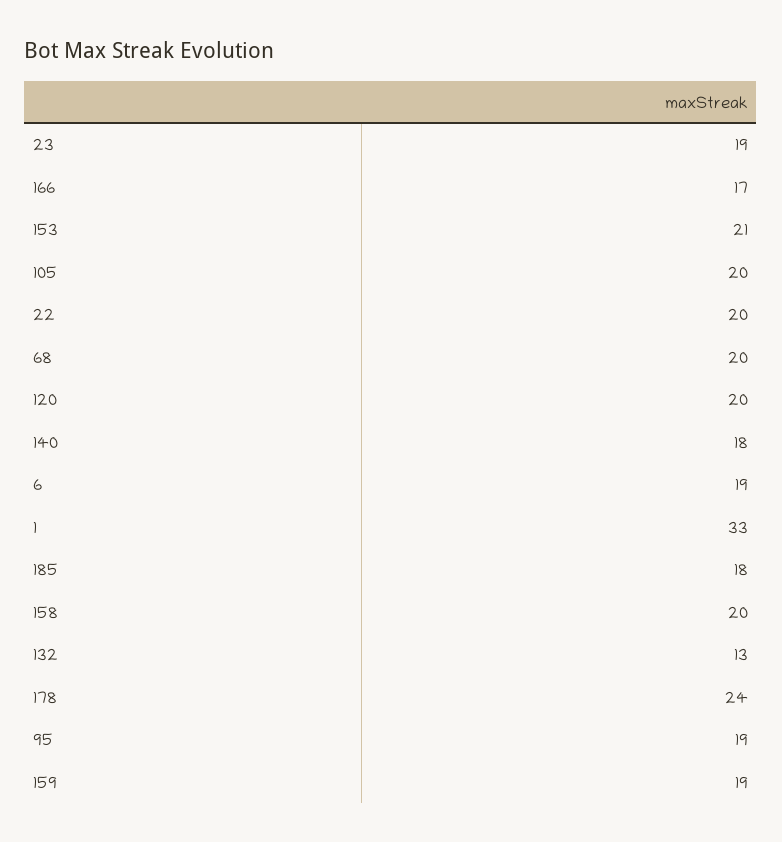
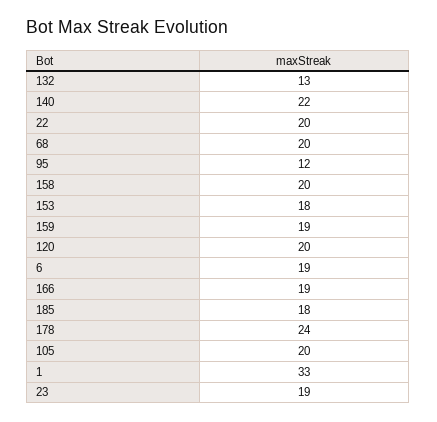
166: 17 -> 19
153: 21 -> 18
140: 18 -> 22
95: 19 -> 12

